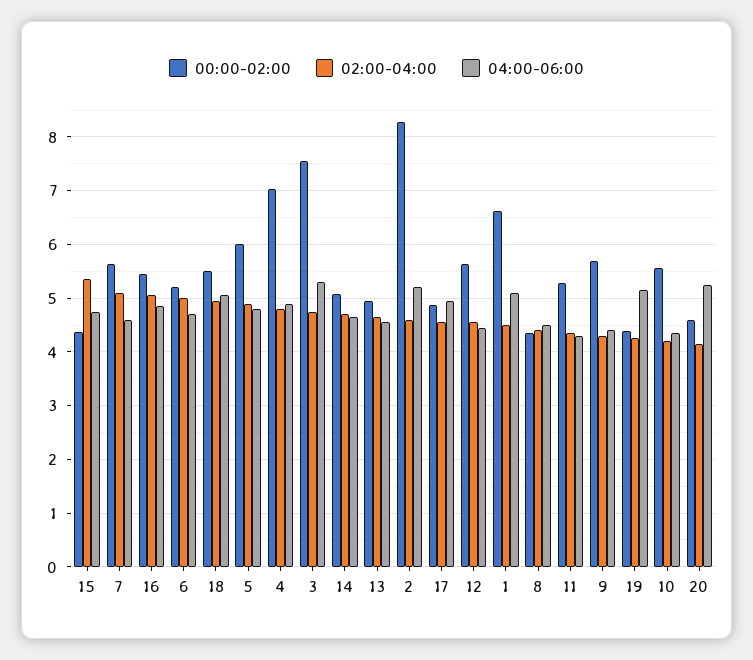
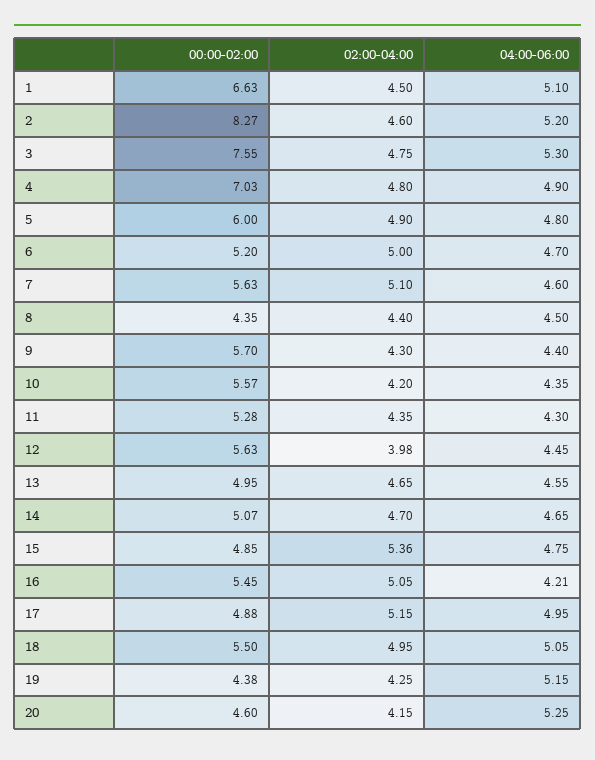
00:00-02:00, 15: 4.4 -> 4.85
04:00-06:00, 16: 4.8 -> 4.21
02:00-04:00, 17: 4.6 -> 5.15
02:00-04:00, 12: 4.6 -> 3.98

